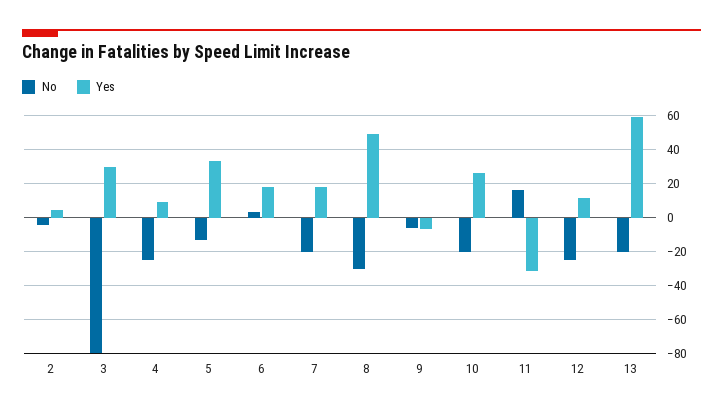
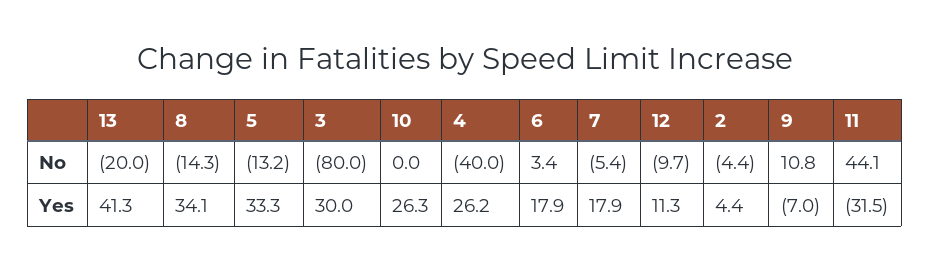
No, 4: -25 -> -40
Yes, 4: 10 -> 26.2
No, 7: -20 -> -5.4
No, 8: -30 -> -14.3
Yes, 8: 50 -> 34.1
No, 9: -5 -> 10.8
No, 10: -20 -> 0
No, 11: 15 -> 44.1
No, 12: -25 -> -9.7
Yes, 13: 60 -> 41.3

